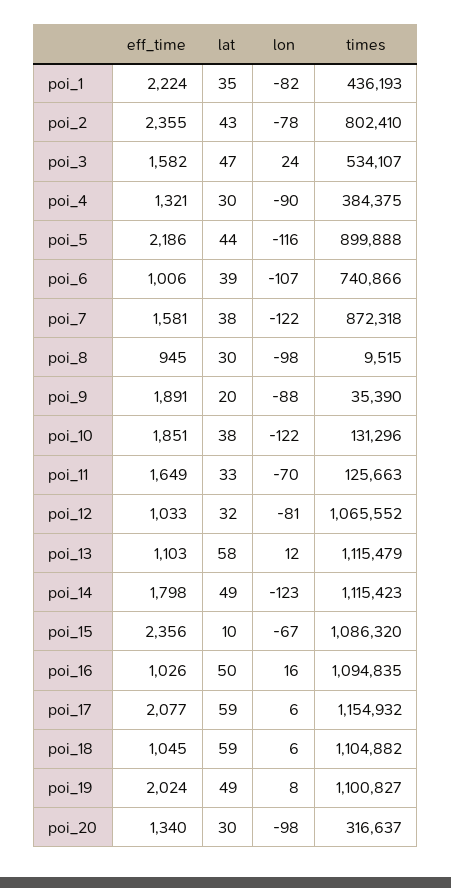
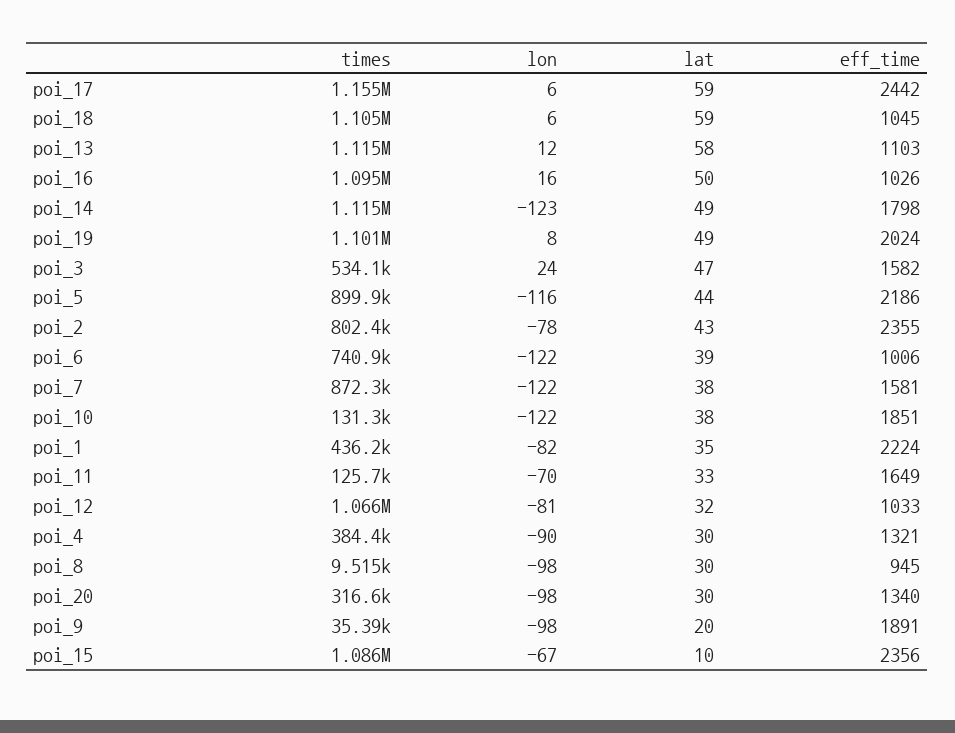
lon, poi_6: -107 -> -122
lon, poi_9: -88 -> -98
eff_time, poi_17: 2077 -> 2442

